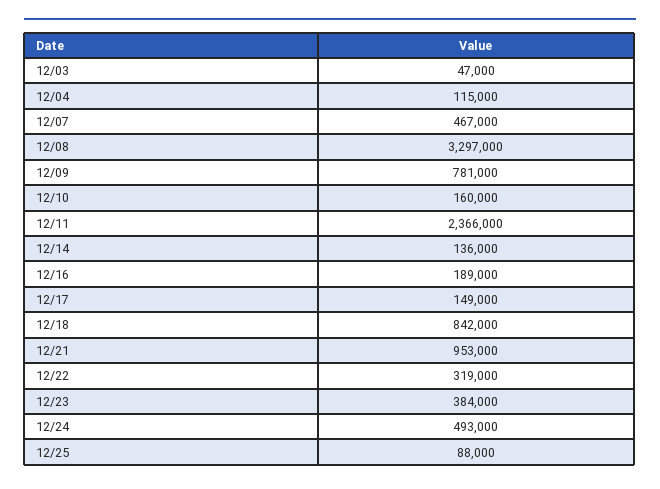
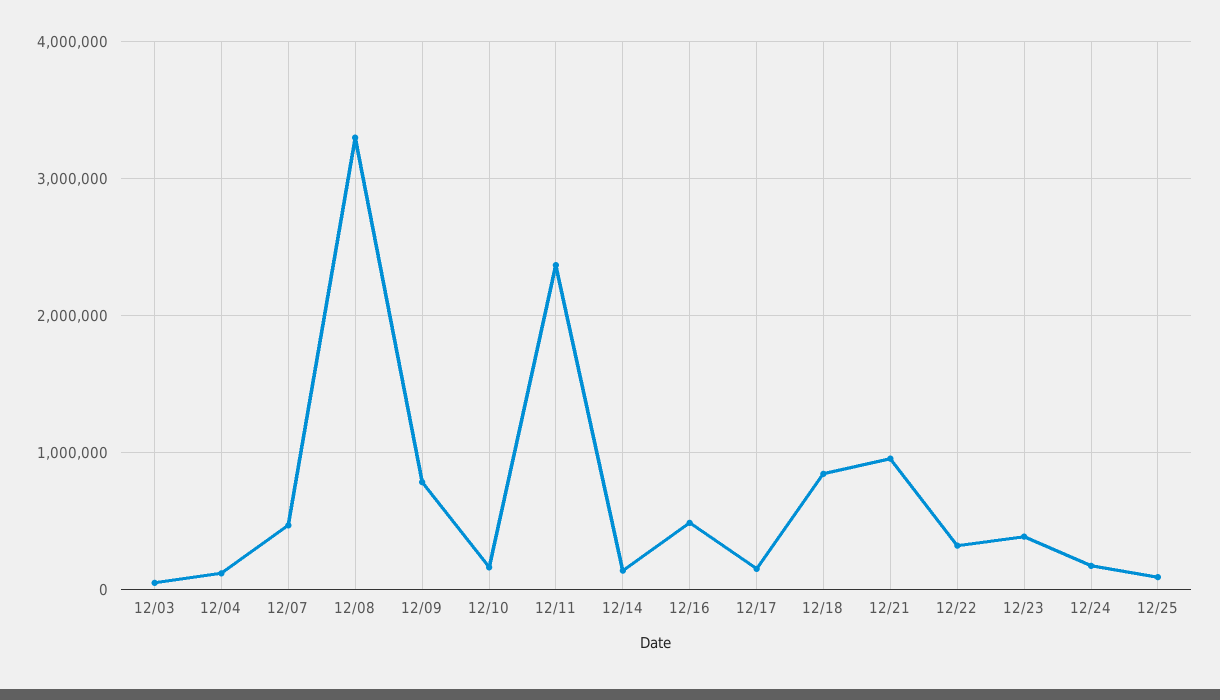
12/16: 189000 -> 500000
12/24: 493000 -> 200000

